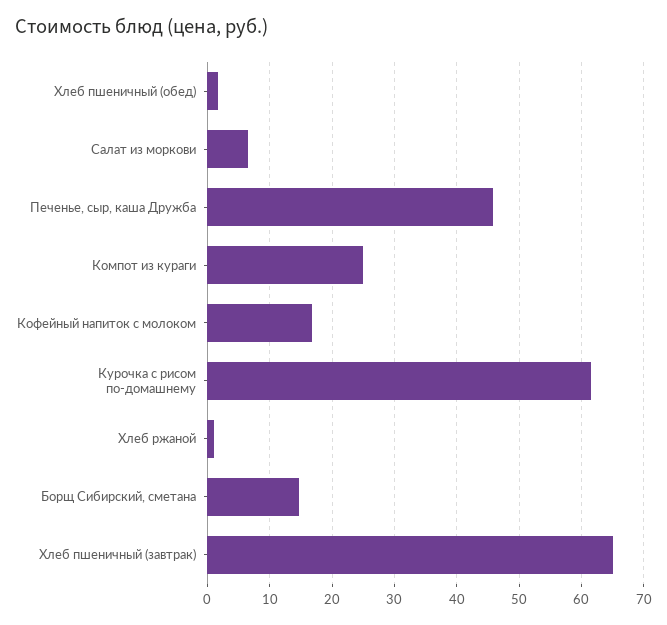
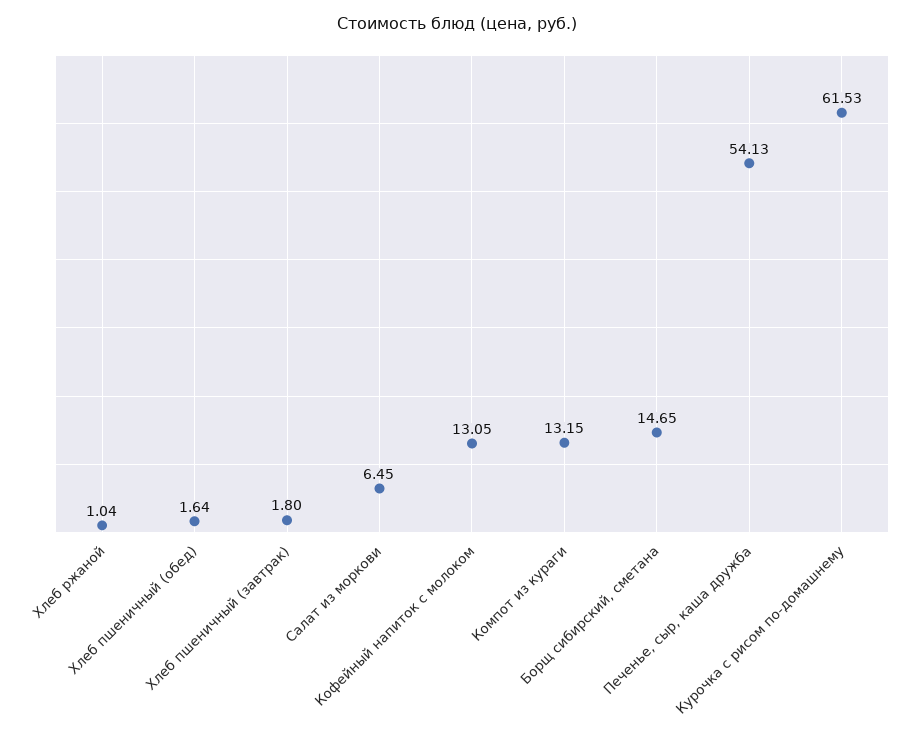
Печенье, сыр, каша Дружба: 46 -> 54.13
Компот из кураги: 25 -> 13.15
Кофейный напиток с молоком: 17 -> 13.05
Хлеб пшеничный (завтрак): 65 -> 1.8

